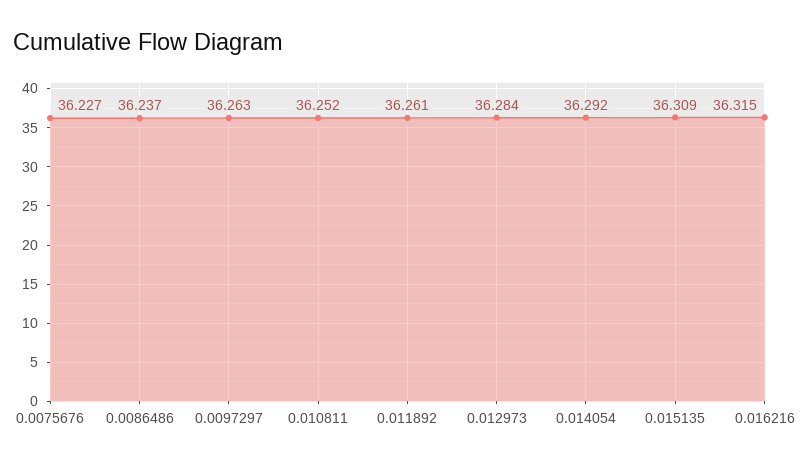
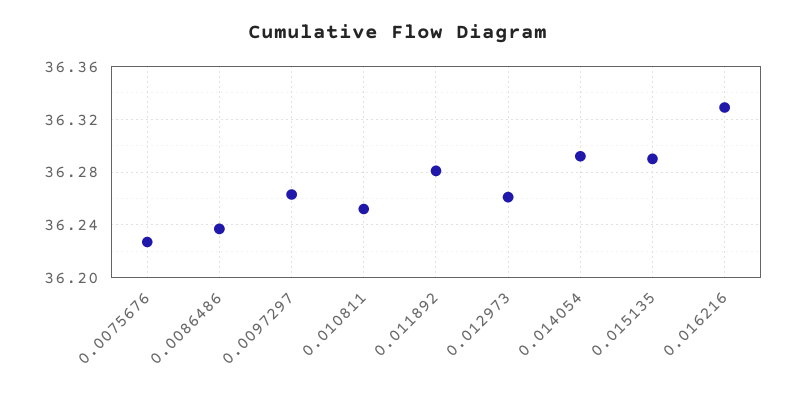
0.011892: 36.261 -> 36.28
0.012973: 36.284 -> 36.26
0.015135: 36.309 -> 36.29
0.016216: 36.315 -> 36.33

